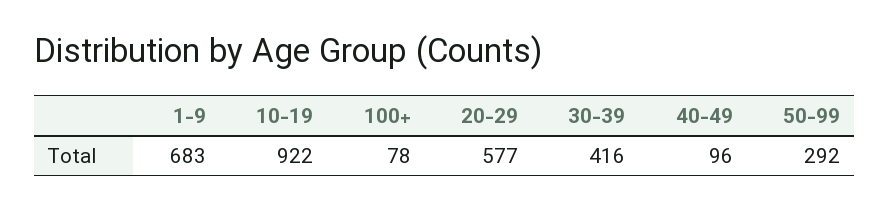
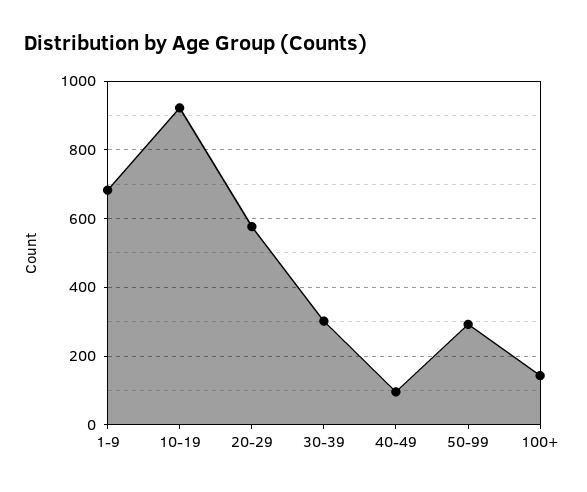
100+: 78 -> 140
30-39: 416 -> 300

